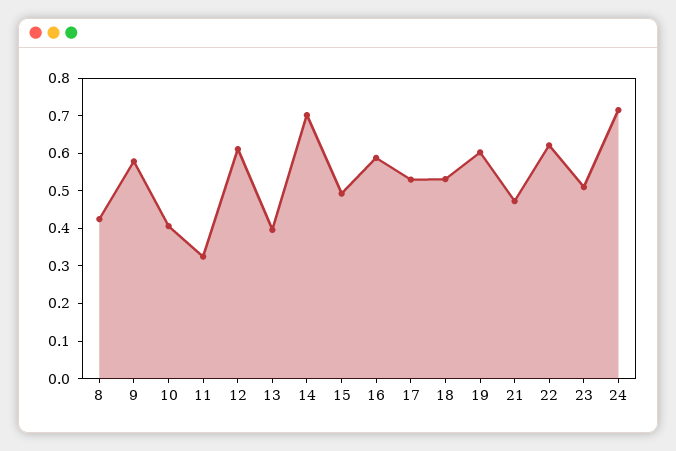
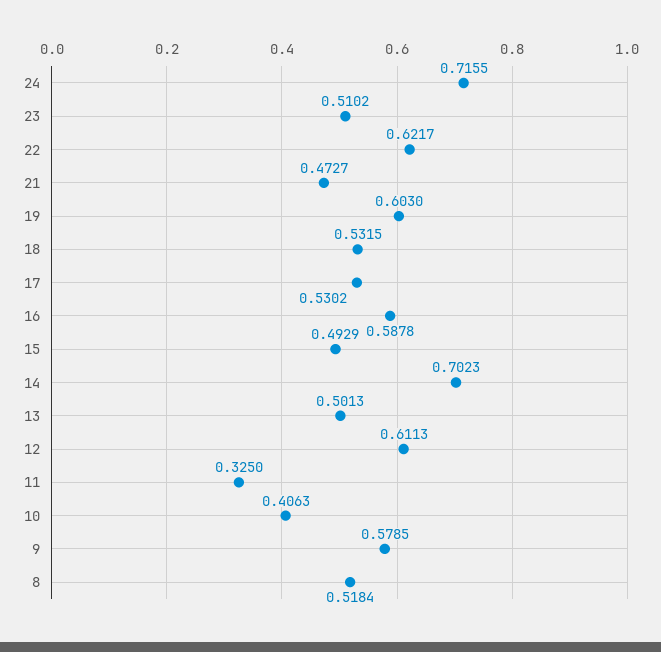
8: 0.425 -> 0.5184
13: 0.4 -> 0.5013

